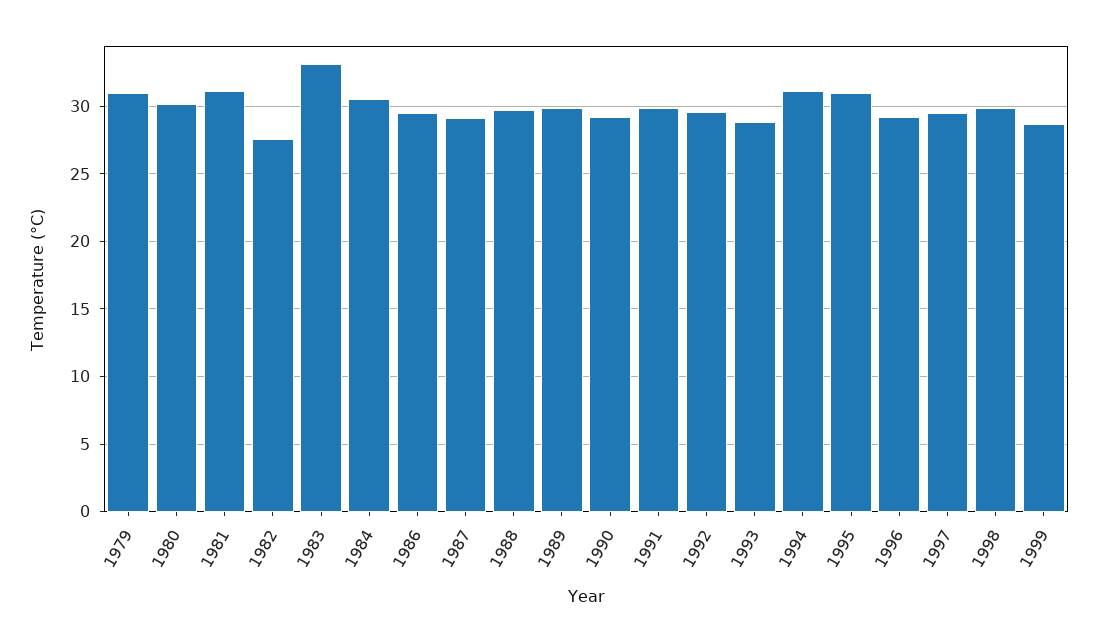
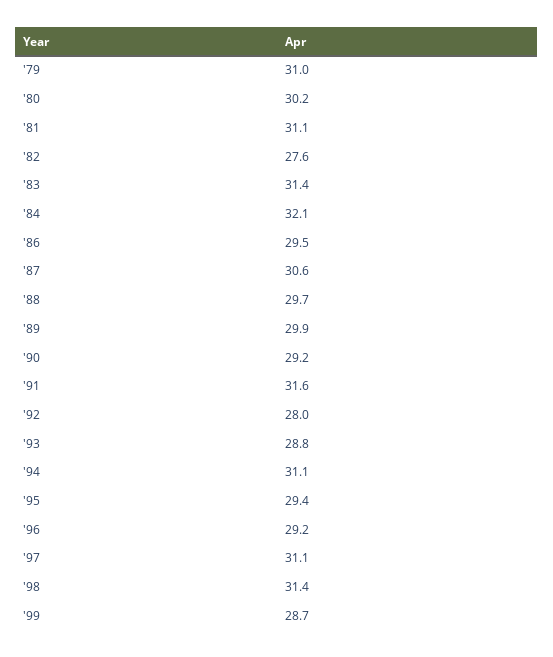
1983: 33 -> 31.4
1984: 30.5 -> 32.1
1987: 29 -> 30.6
1991: 30 -> 31.6
1992: 29.5 -> 28
1995: 31 -> 29.4
1997: 29.5 -> 31.1
1998: 30 -> 31.4

